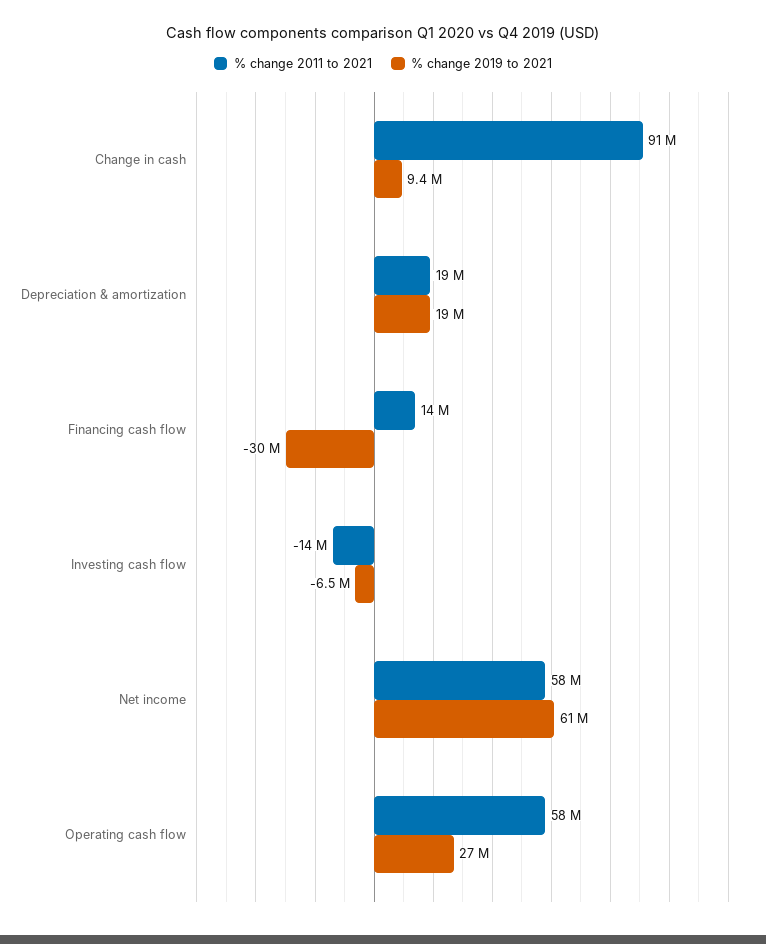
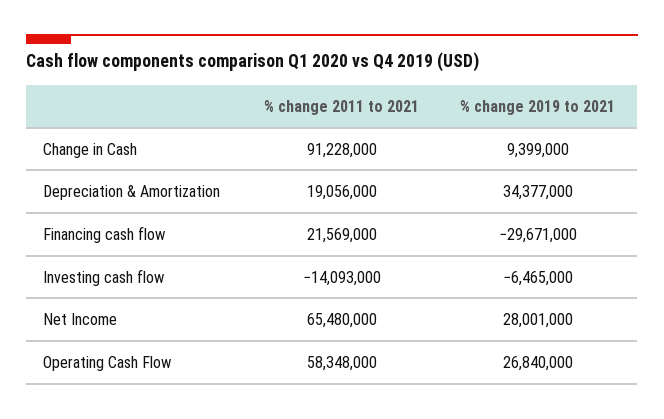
% change 2019 to 2021, Depreciation & amortization: 19000000 -> 34377000
% change 2011 to 2021, Financing cash flow: 14000000 -> 21569000
% change 2011 to 2021, Net income: 58000000 -> 65480000
% change 2019 to 2021, Net income: 61000000 -> 28001000

